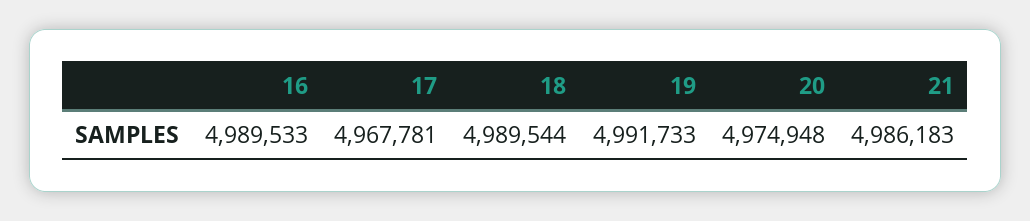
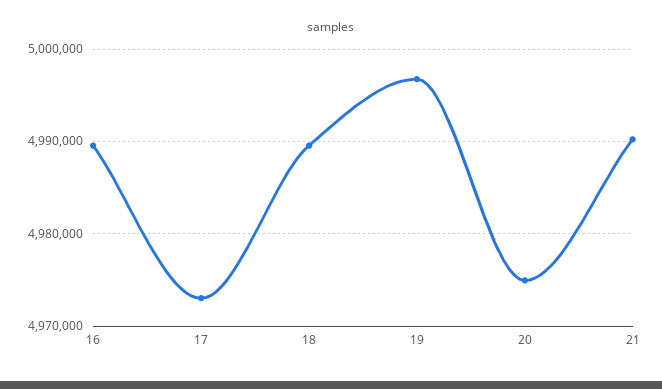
17: 4967781 -> 4973000
19: 4991733 -> 4997000
21: 4986183 -> 4990000

